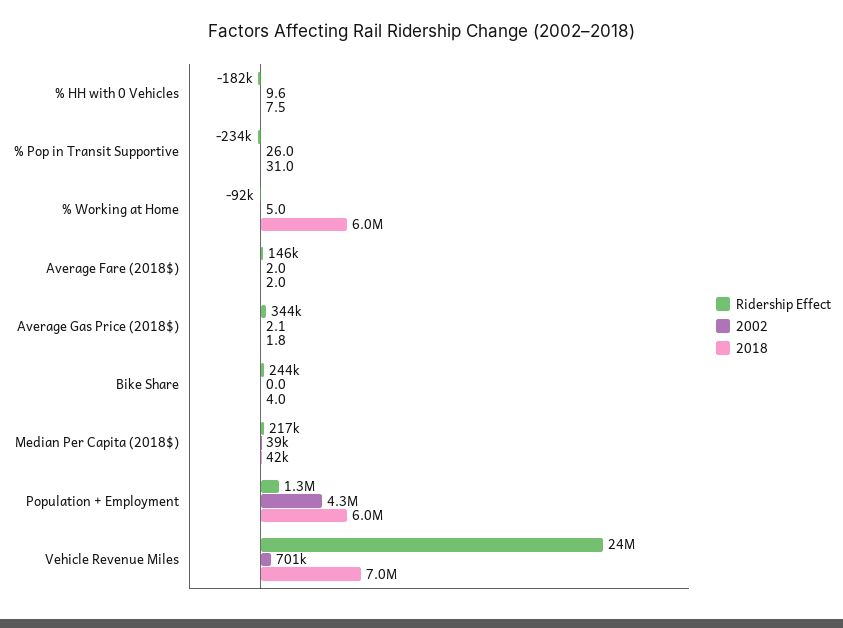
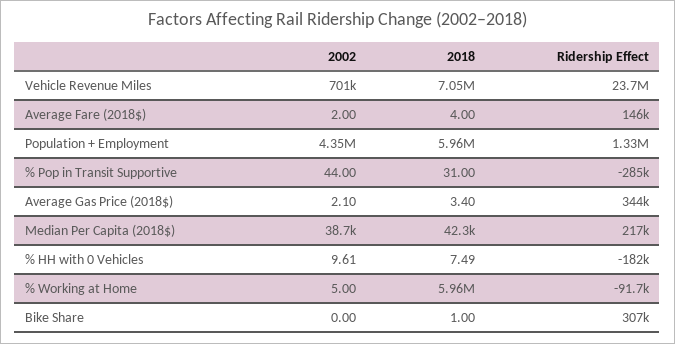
Ridership Effect, % Pop in Transit Supportive: -234000 -> -285000
2002, % Pop in Transit Supportive: 26 -> 44
2018, Average Fare (2018$): 2 -> 4
2018, Average Gas Price (2018$): 1.8 -> 3.4
Ridership Effect, Bike Share: 244000 -> 307000
2018, Bike Share: 4 -> 1

